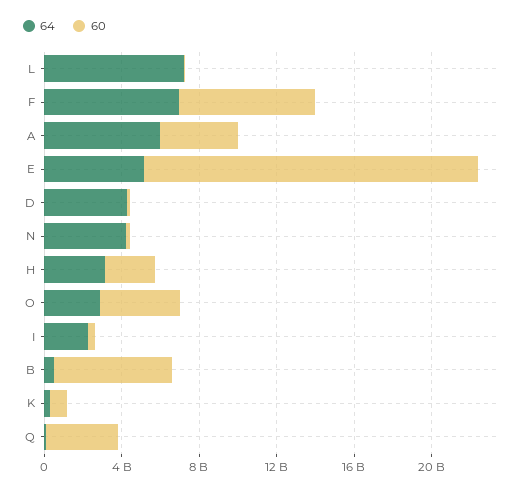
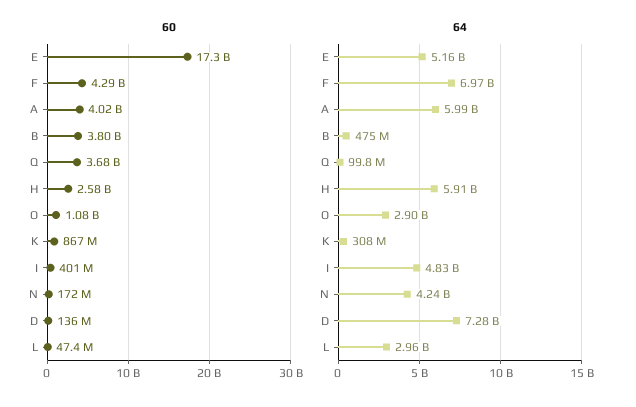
64, L: 7000000000 -> 2960000000
60, F: 7000000000 -> 4290000000
64, D: 4000000000 -> 7280000000
64, H: 3000000000 -> 5910000000
60, O: 4000000000 -> 1080000000
64, I: 2000000000 -> 4830000000
60, B: 6000000000 -> 3800000000

